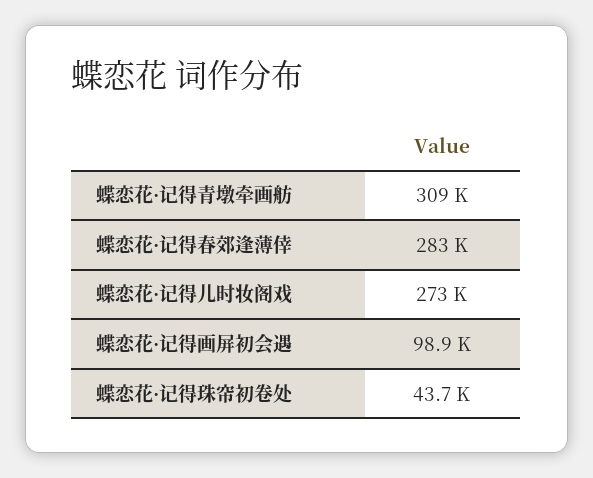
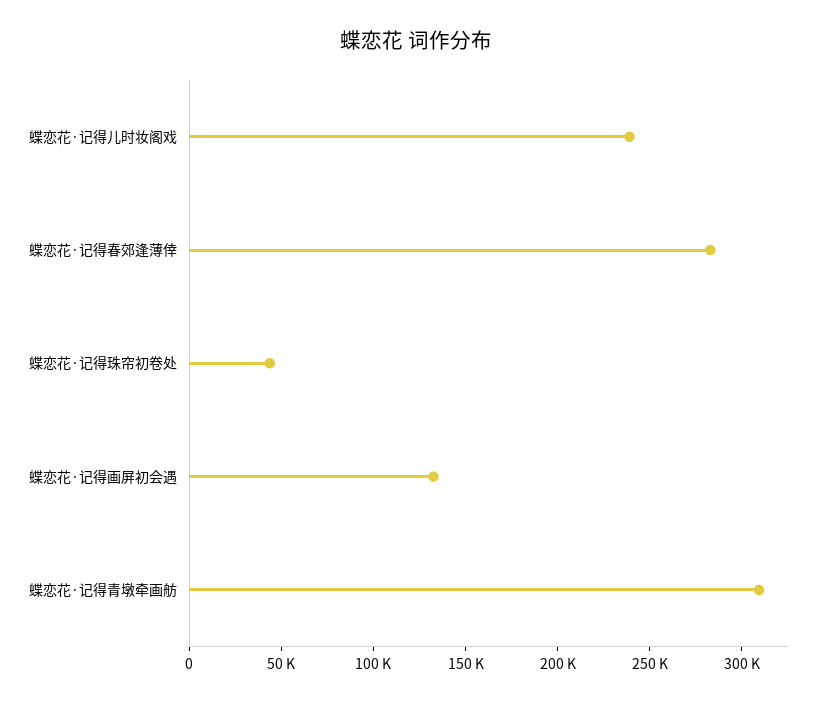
蝶恋花·记得儿时妆阁戏: 273000 -> 240000
蝶恋花·记得画屏初会遇: 98900 -> 130000

